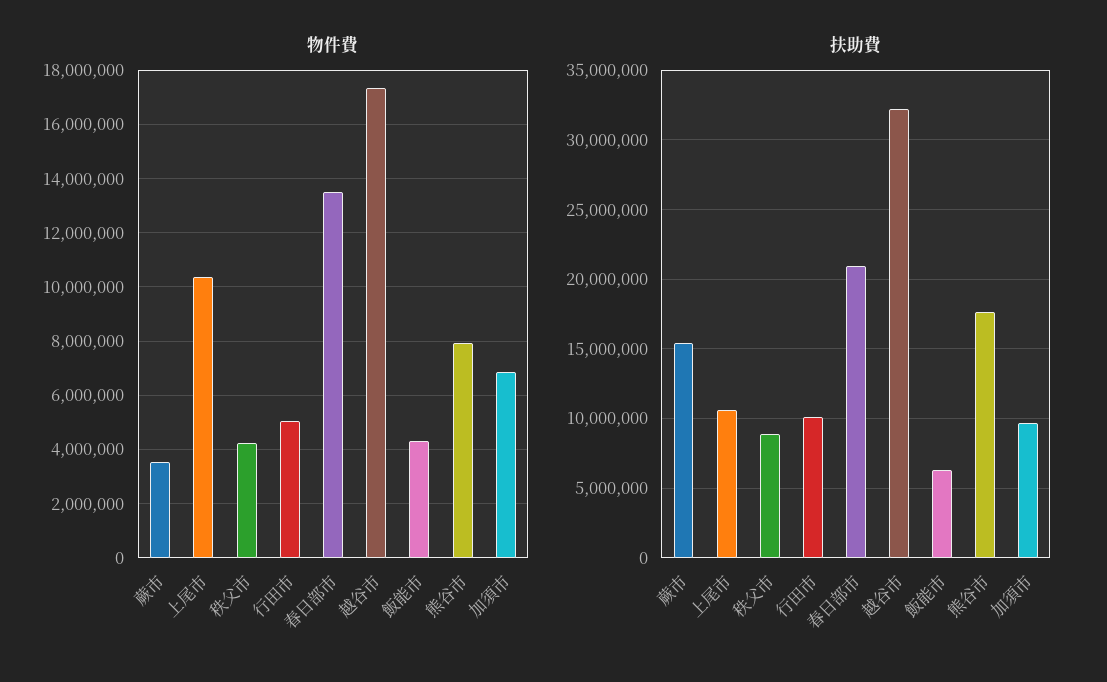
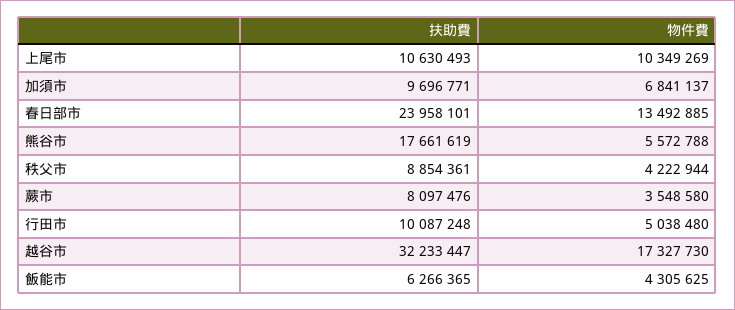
物件費, 熊谷市: 8000000 -> 5572788
扶助費, 蕨市: 15500000 -> 8097476
扶助費, 春日部市: 21000000 -> 23958101

